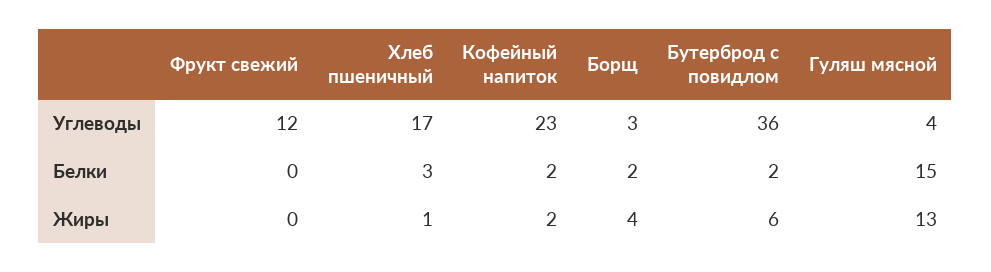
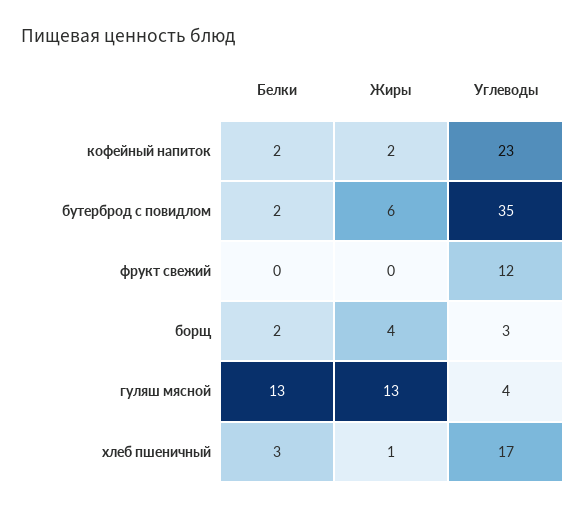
Бутерброд с повидлом, Углеводы: 36 -> 35
Гуляш мясной, Белки: 15 -> 13

